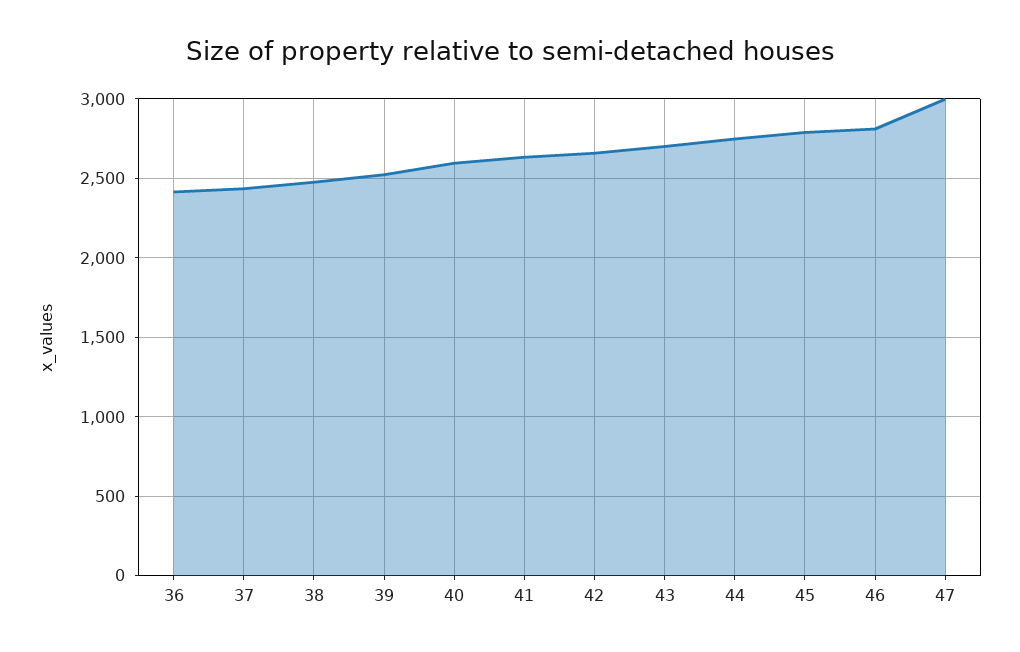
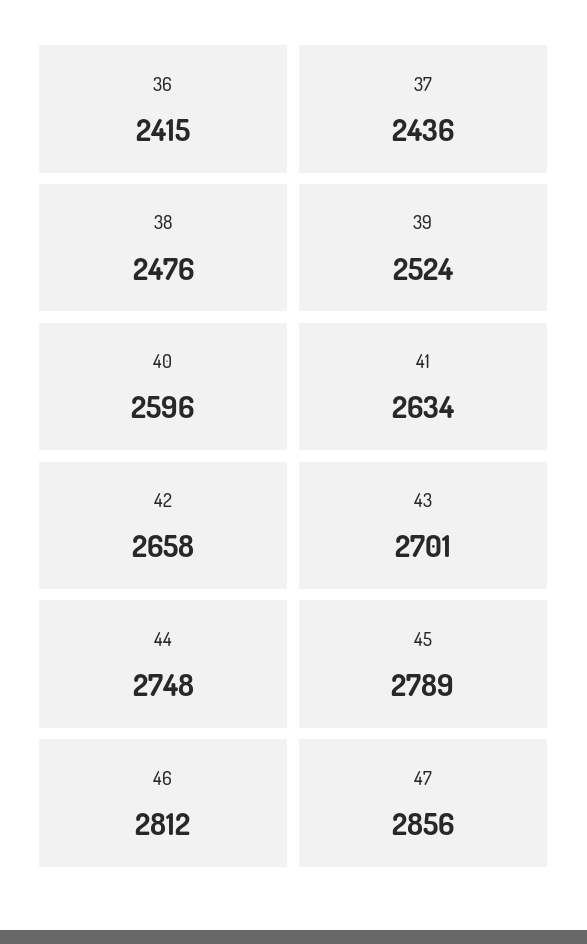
47: 3000 -> 2856

